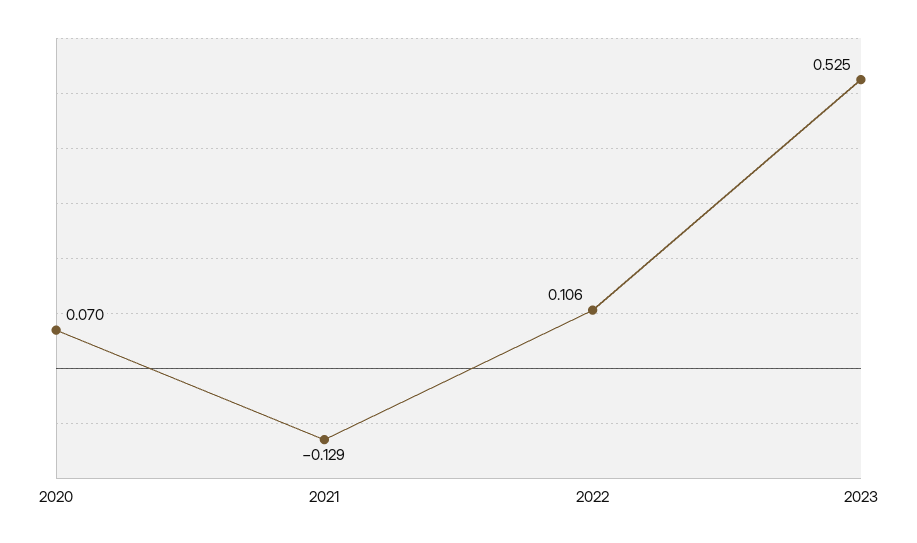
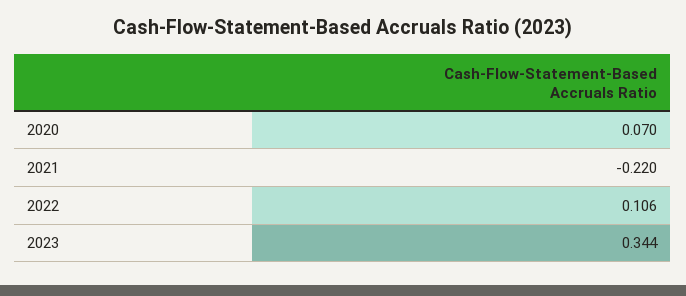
2021: -0.129 -> -0.22
2023: 0.525 -> 0.344

